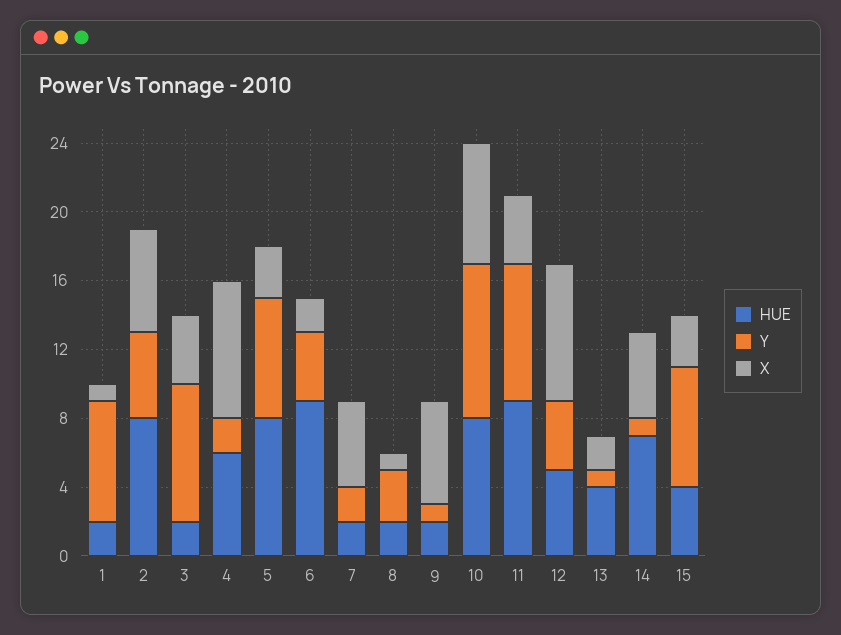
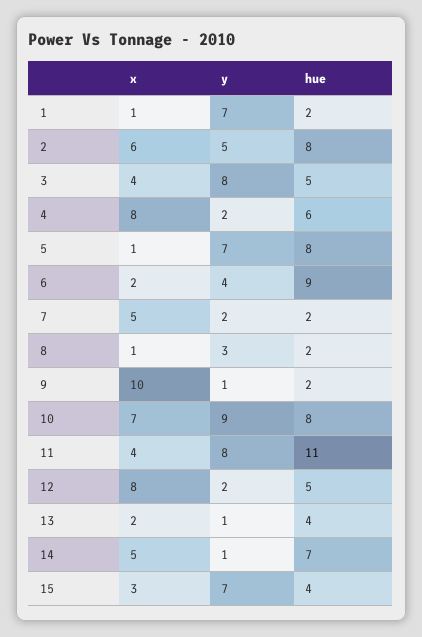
HUE, 3: 2 -> 5
X, 5: 3 -> 1
X, 9: 6 -> 10
HUE, 11: 9 -> 11
Y, 12: 4 -> 2

